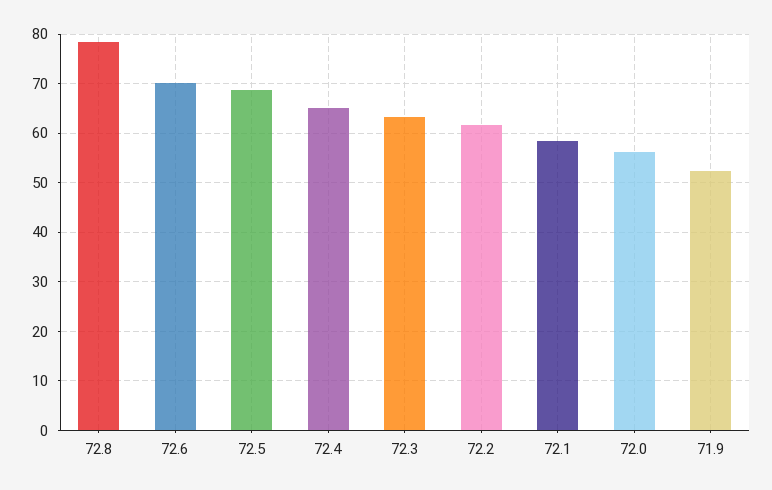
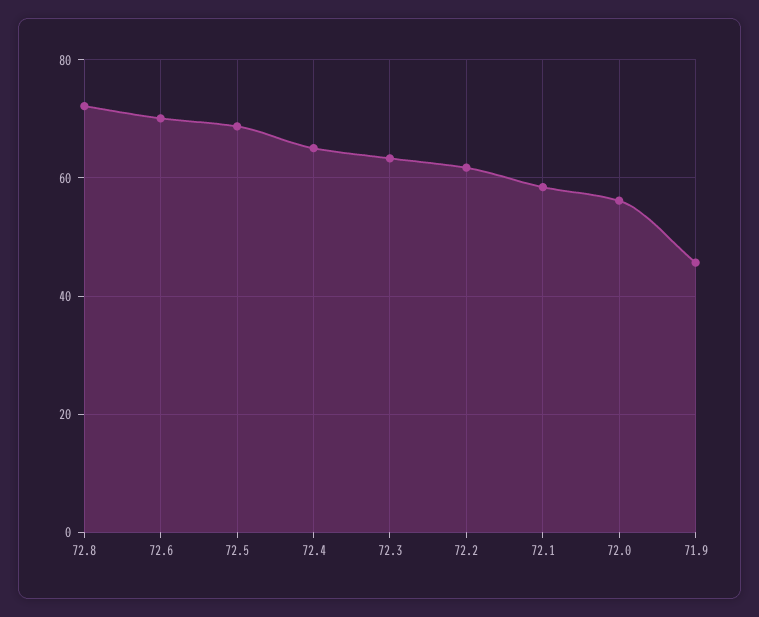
72.8: 78 -> 72
71.9: 52 -> 46

